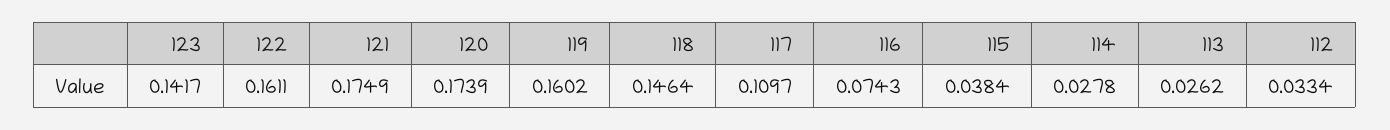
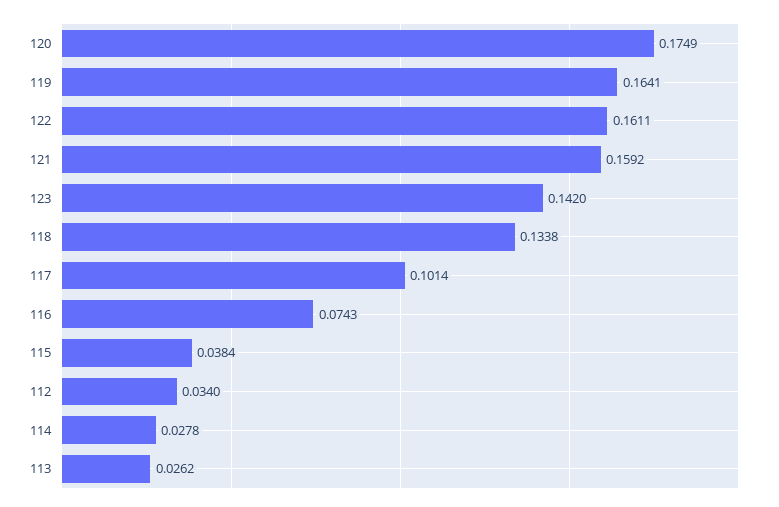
123: 0.1417 -> 0.142
121: 0.1749 -> 0.1592
120: 0.1739 -> 0.1749
119: 0.1602 -> 0.1641
118: 0.1464 -> 0.1338
117: 0.1097 -> 0.1014
112: 0.0334 -> 0.034

